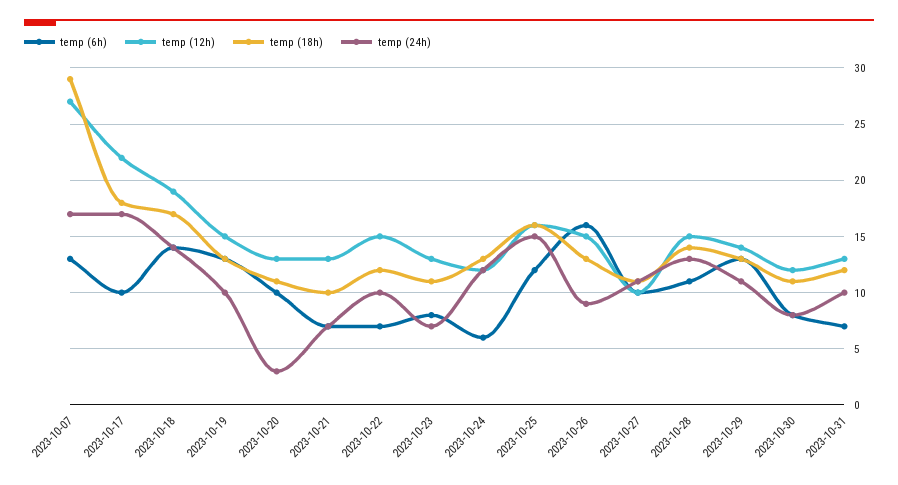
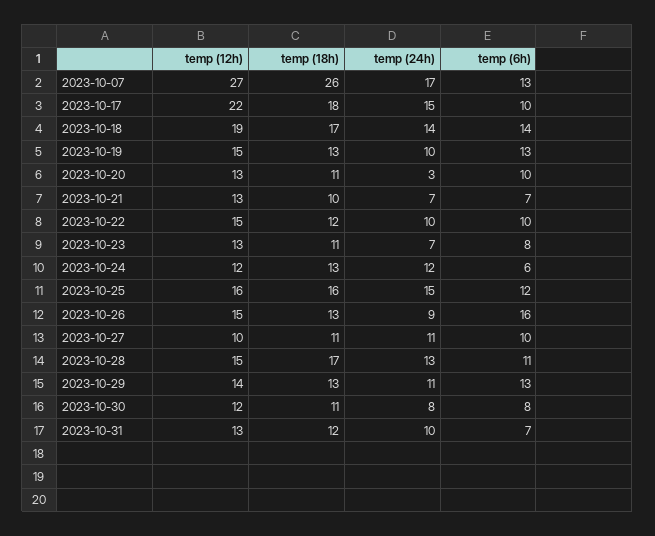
temp (18h), 2023-10-07: 29 -> 26
temp (24h), 2023-10-17: 17 -> 15
temp (6h), 2023-10-22: 7 -> 10
temp (18h), 2023-10-28: 14 -> 17

